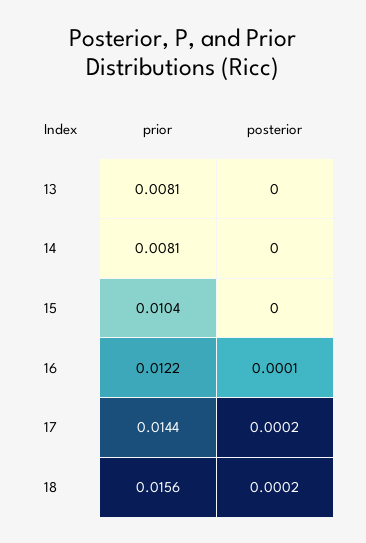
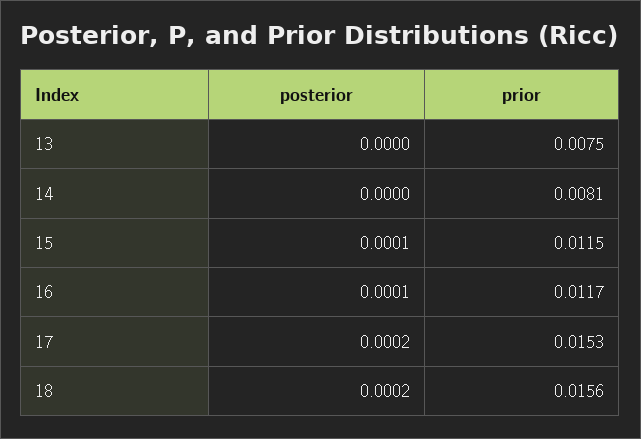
prior, 13: 0.0081 -> 0.0075
prior, 15: 0.0104 -> 0.0115
posterior, 15: 0 -> 0.0001
prior, 16: 0.0122 -> 0.0117
prior, 17: 0.0144 -> 0.0153

